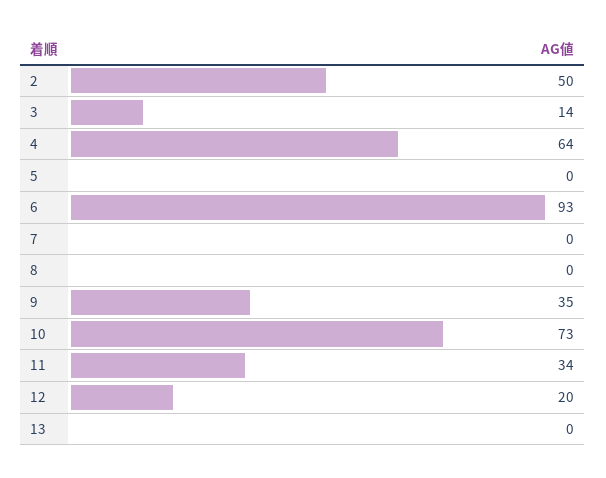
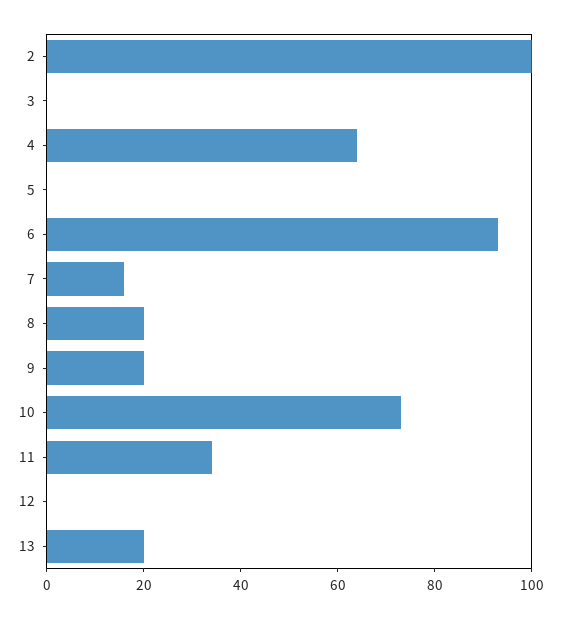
2: 50 -> 100
3: 14 -> 0
7: 0 -> 15
8: 0 -> 20
9: 35 -> 20
12: 20 -> 0
13: 0 -> 20

